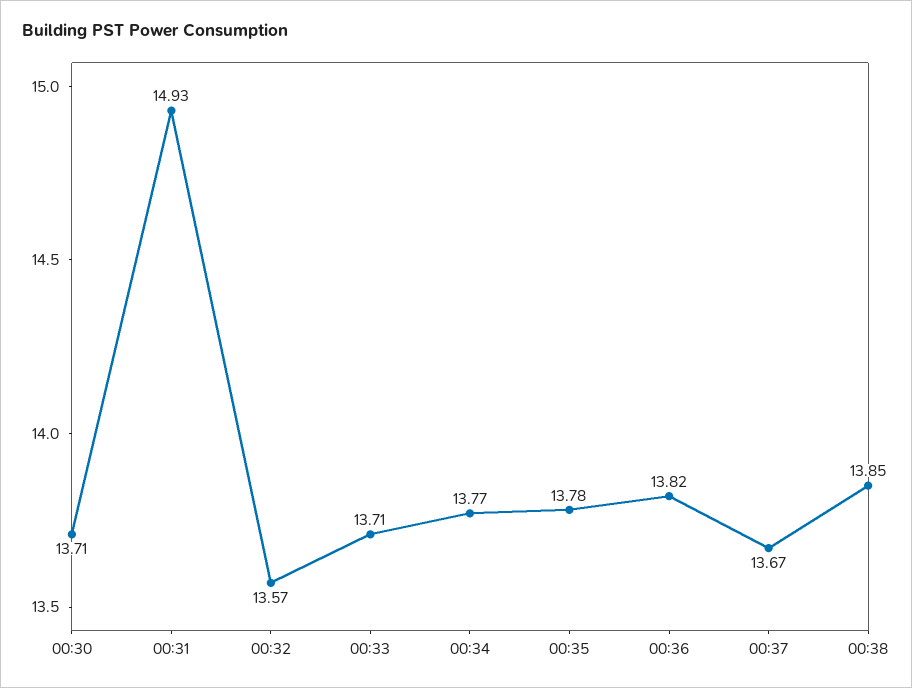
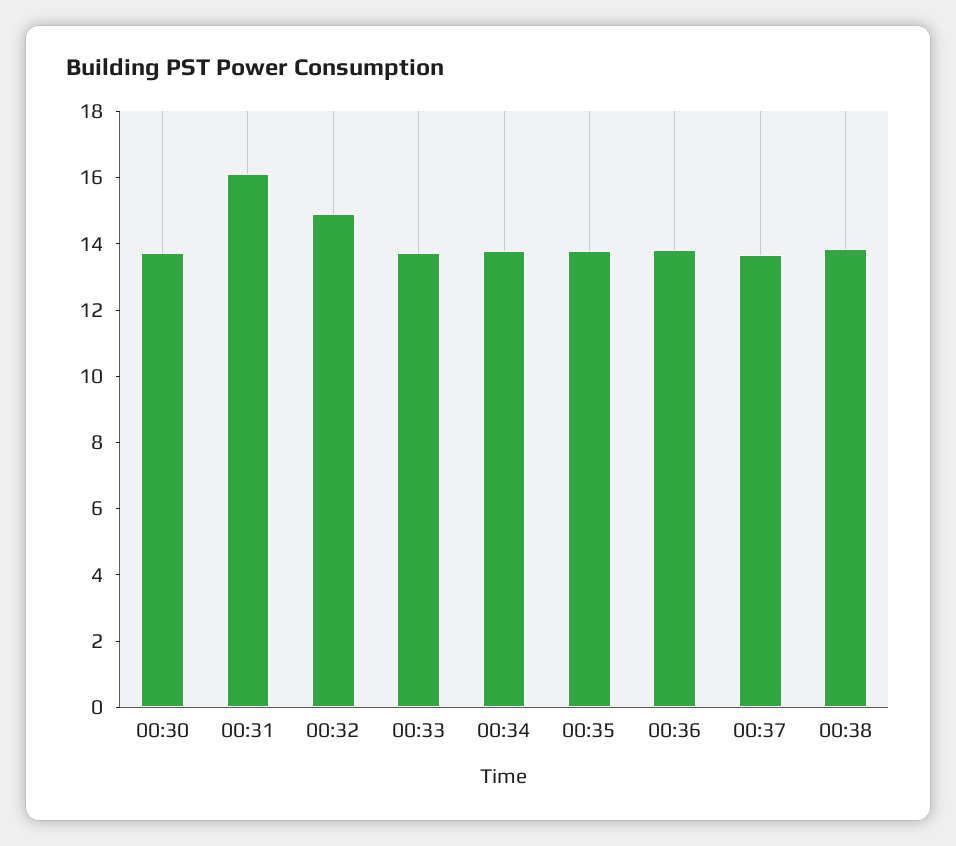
00:31: 14.93 -> 16
00:32: 13.57 -> 15

